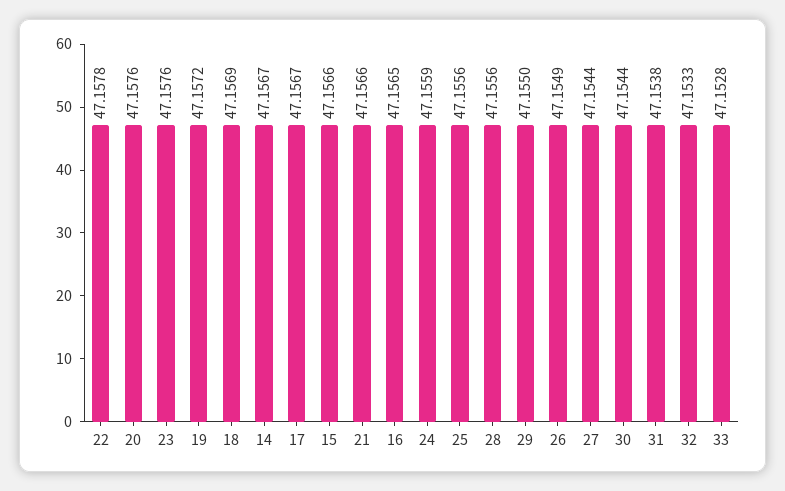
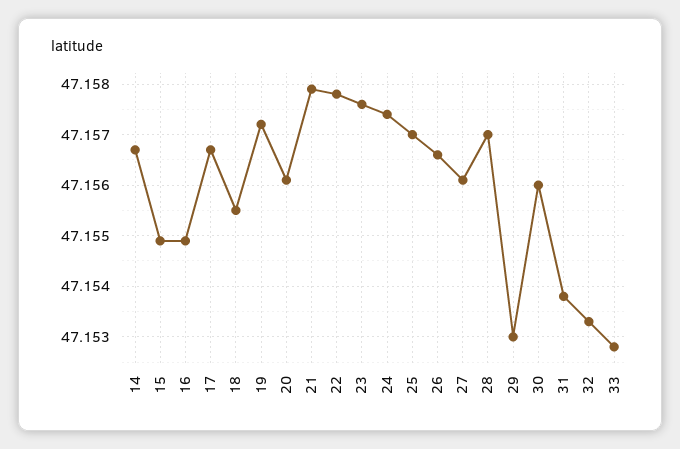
20: 47.1576 -> 47.156
18: 47.1569 -> 47.1555
15: 47.1566 -> 47.155
21: 47.1566 -> 47.158
16: 47.1565 -> 47.155
24: 47.1559 -> 47.1575
25: 47.1556 -> 47.157
28: 47.1556 -> 47.157
29: 47.155 -> 47.153
26: 47.1549 -> 47.1565
27: 47.1544 -> 47.156
30: 47.1544 -> 47.156

